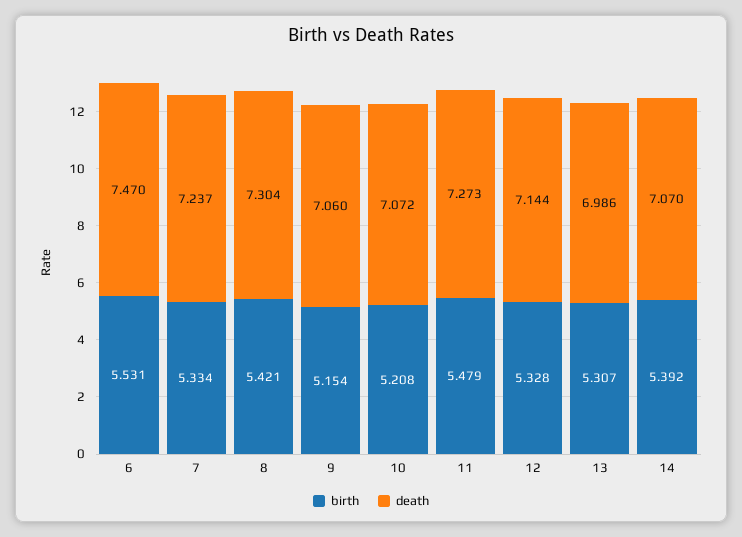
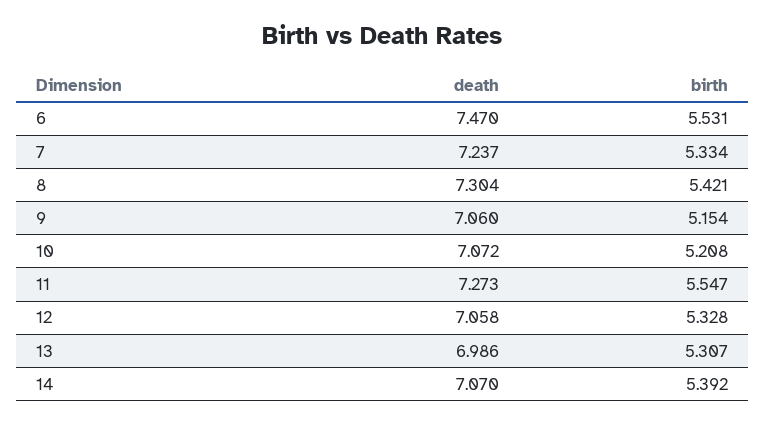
birth, 11: 5.479 -> 5.547
death, 12: 7.144 -> 7.058

